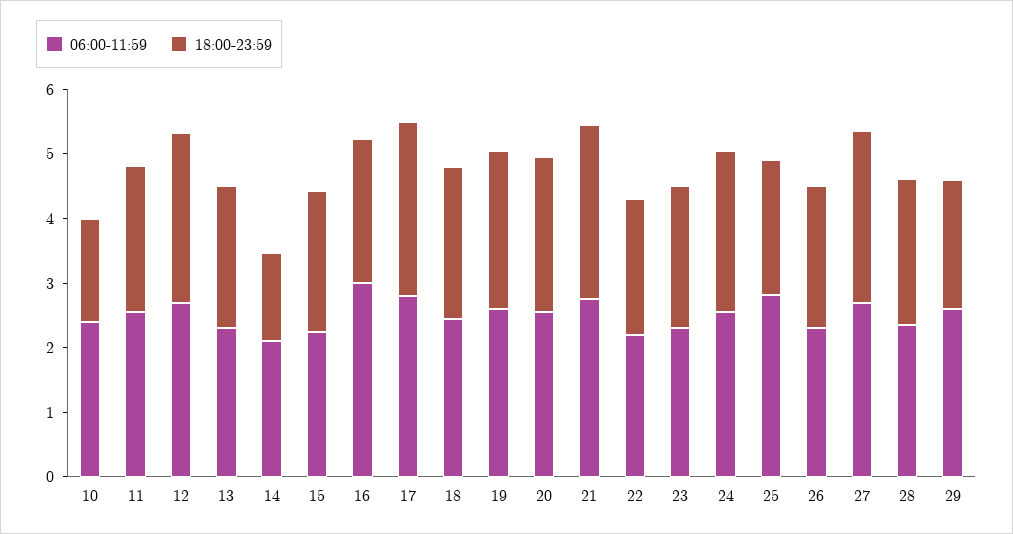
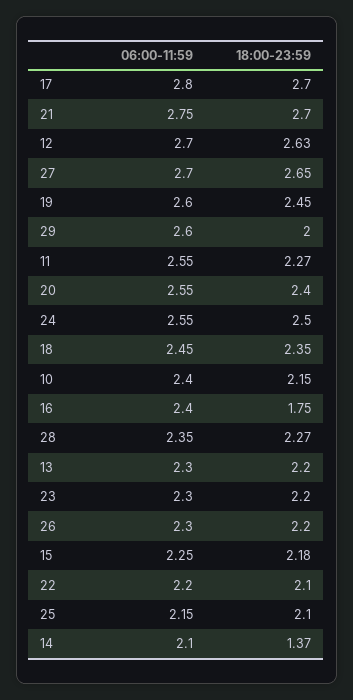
18:00-23:59, 10: 1.6 -> 2.15
06:00-11:59, 16: 3 -> 2.4
18:00-23:59, 16: 2.2 -> 1.75
06:00-11:59, 25: 2.8 -> 2.15

